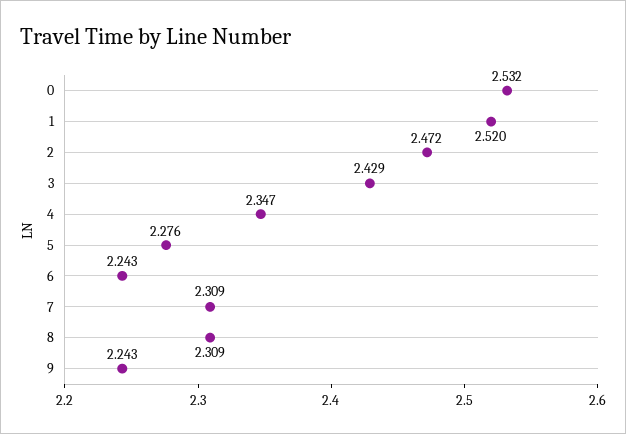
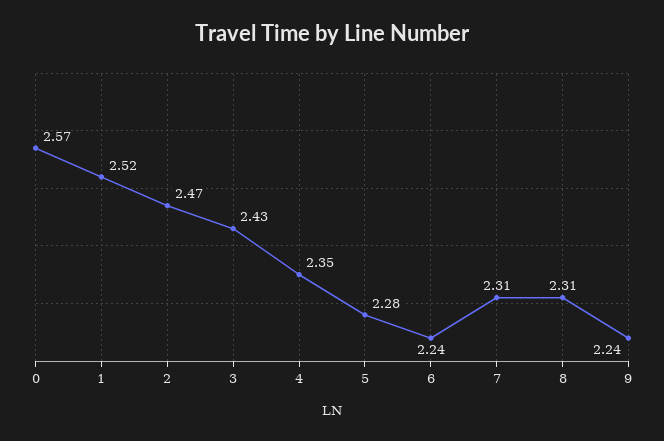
0: 2.532 -> 2.57

